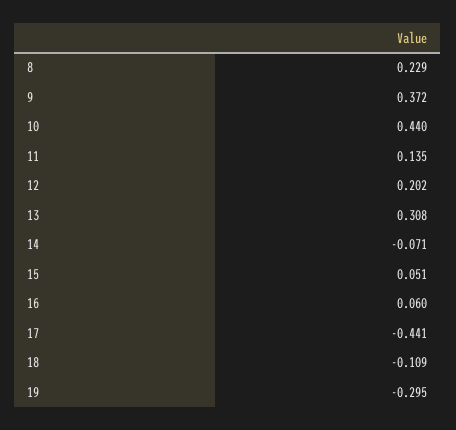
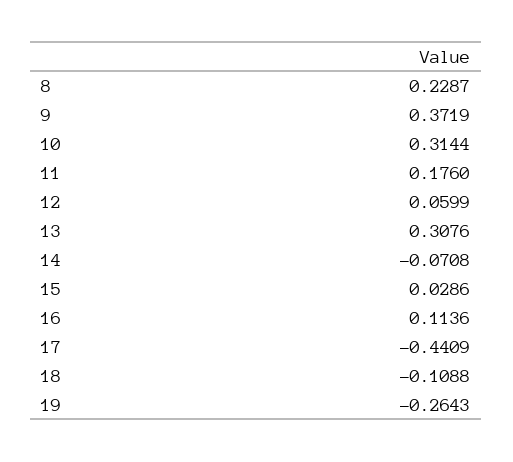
10: 0.44 -> 0.3144
11: 0.135 -> 0.176
12: 0.202 -> 0.0599
15: 0.051 -> 0.0286
16: 0.06 -> 0.1136
19: -0.295 -> -0.2643

